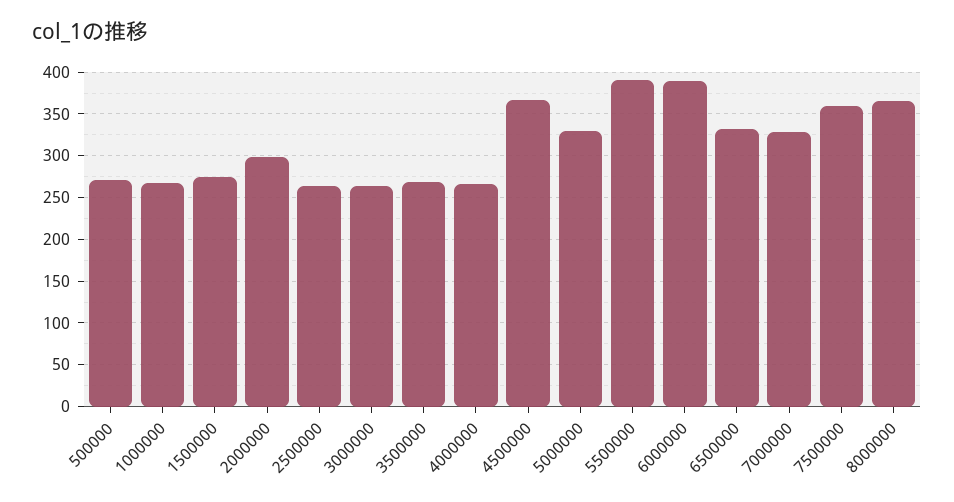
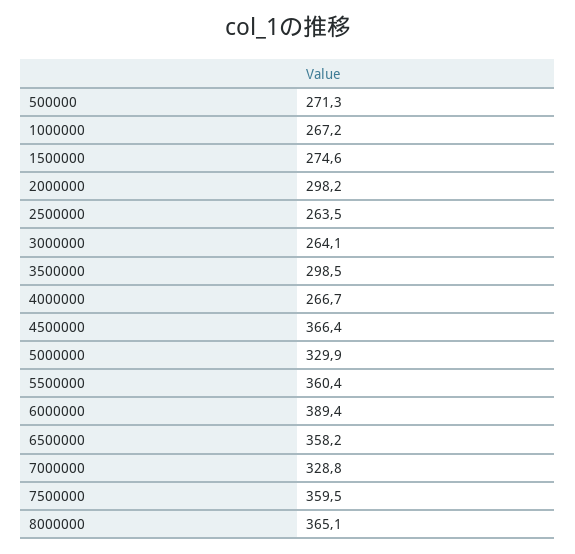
3500000: 270 -> 298.5
5500000: 390 -> 360.4
6500000: 330 -> 358.2

